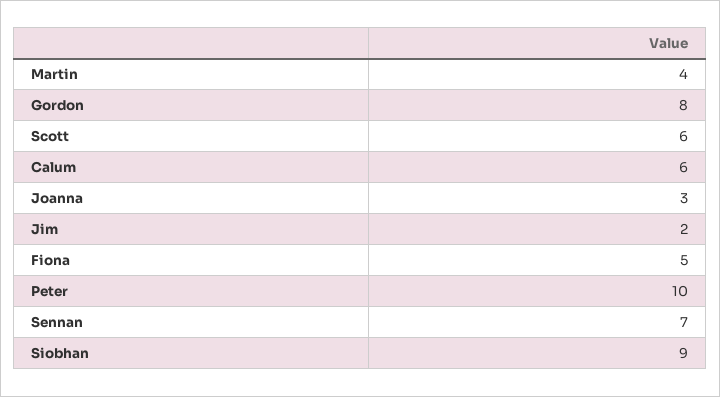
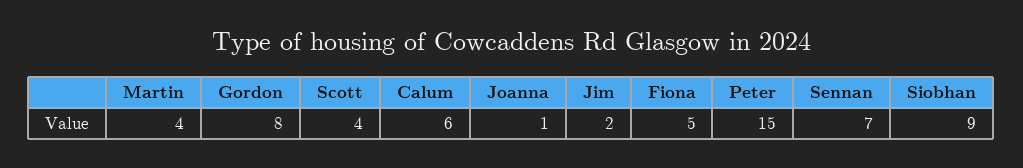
Scott: 6 -> 4
Joanna: 3 -> 1
Peter: 10 -> 15

